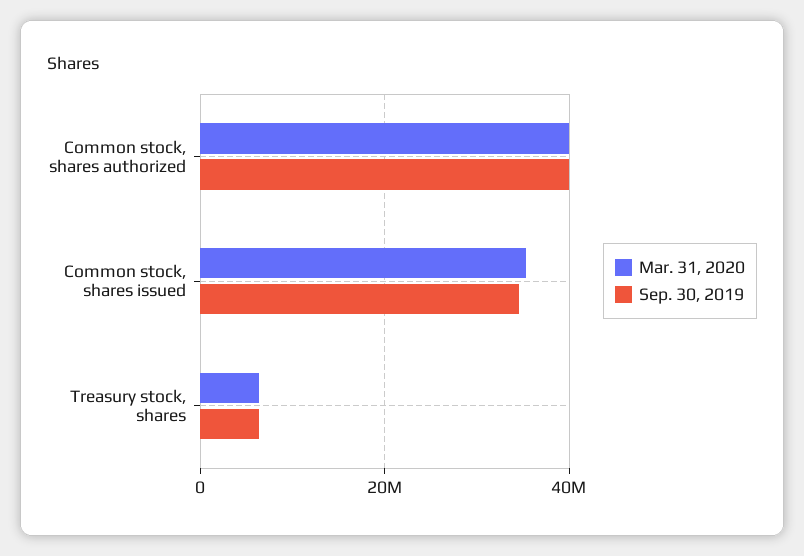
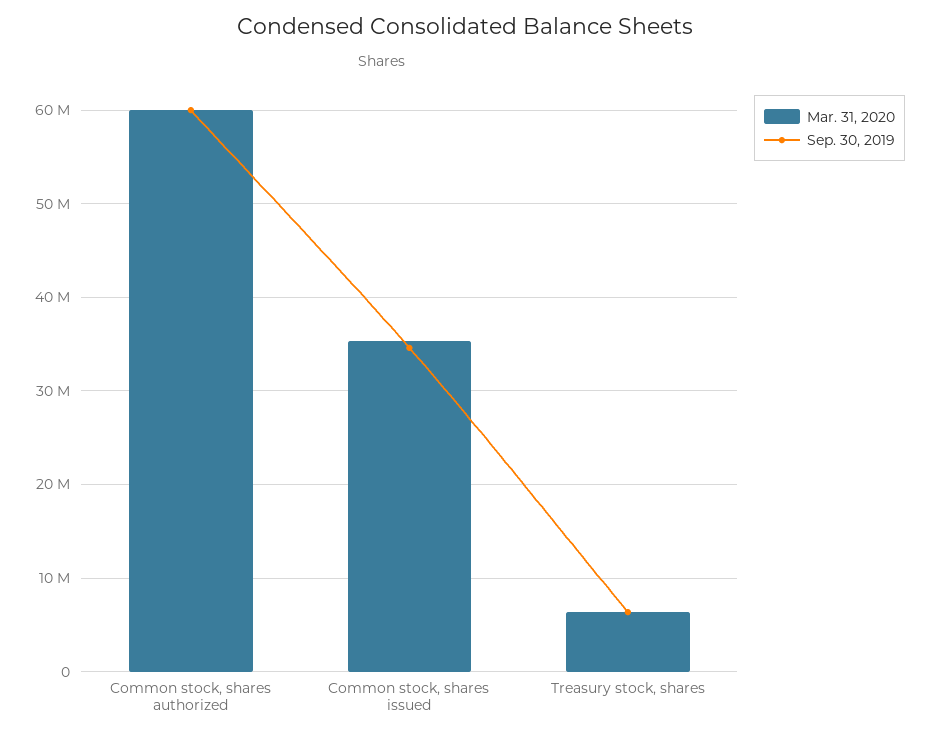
Mar. 31, 2020, Common stock, shares authorized: 40000000 -> 60000000
Sep. 30, 2019, Common stock, shares authorized: 40000000 -> 60000000

